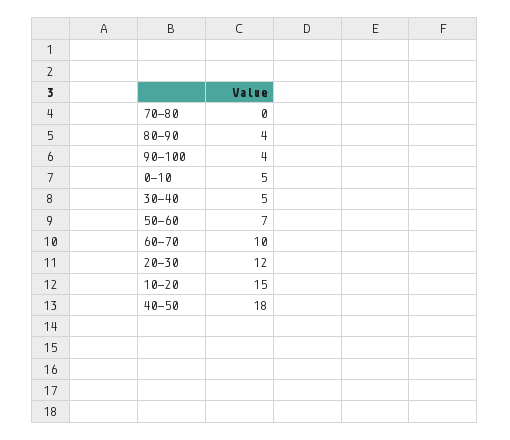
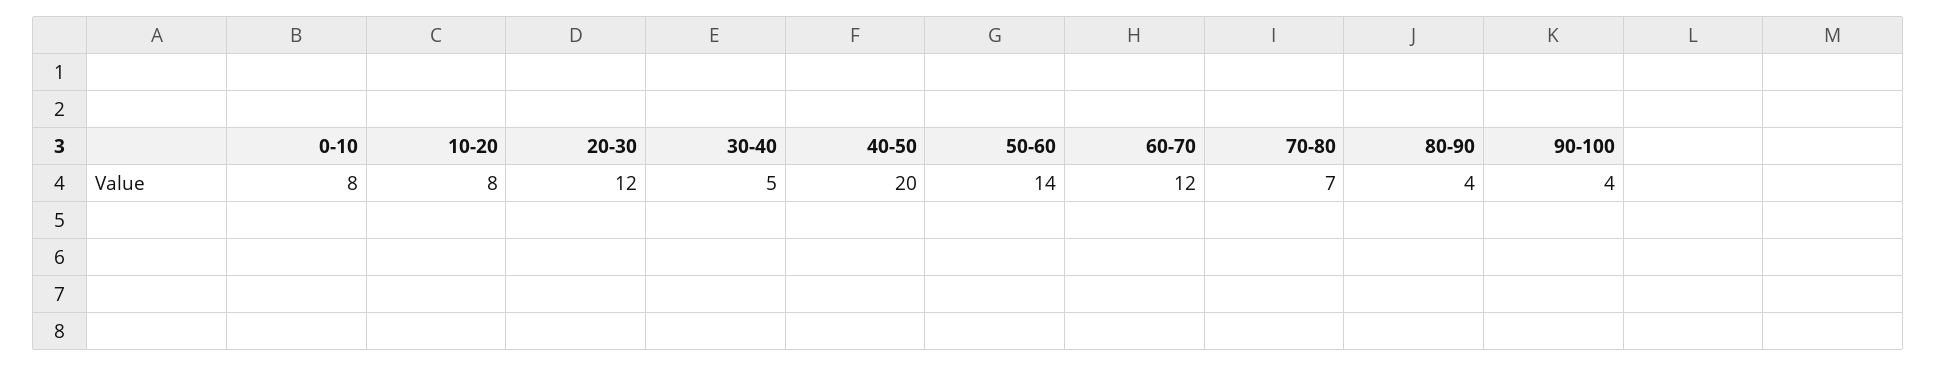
70-80: 0 -> 7
0-10: 5 -> 8
50-60: 7 -> 14
60-70: 10 -> 12
10-20: 15 -> 8
40-50: 18 -> 20

